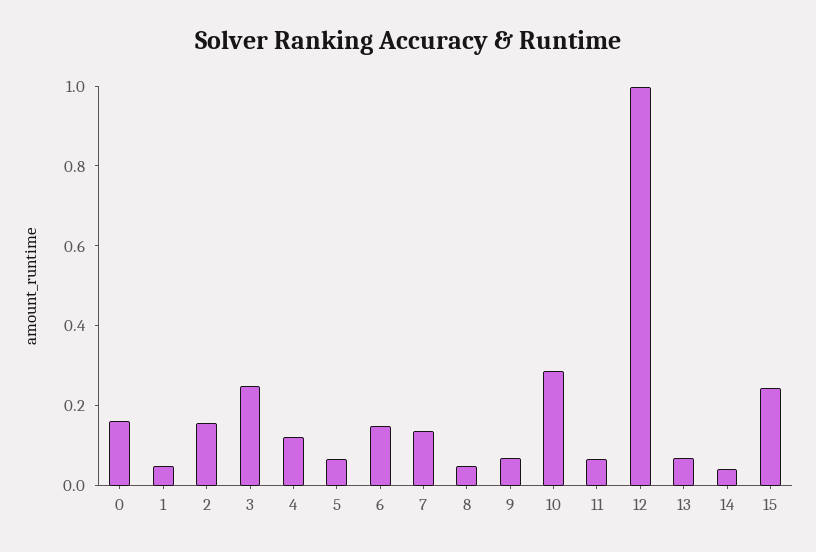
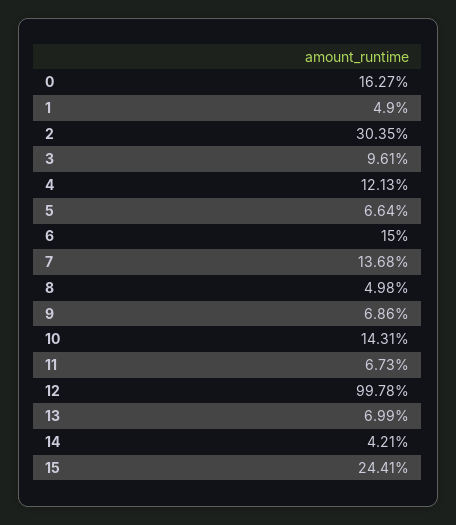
2: 0.15 -> 0.3035
3: 0.25 -> 0.0961
10: 0.3 -> 0.1431

